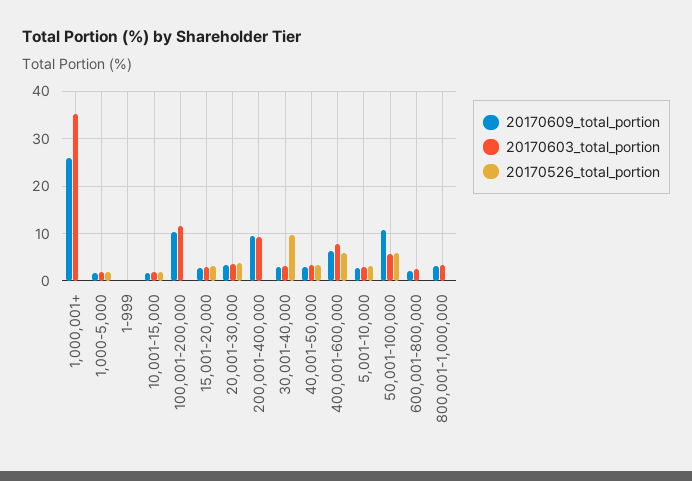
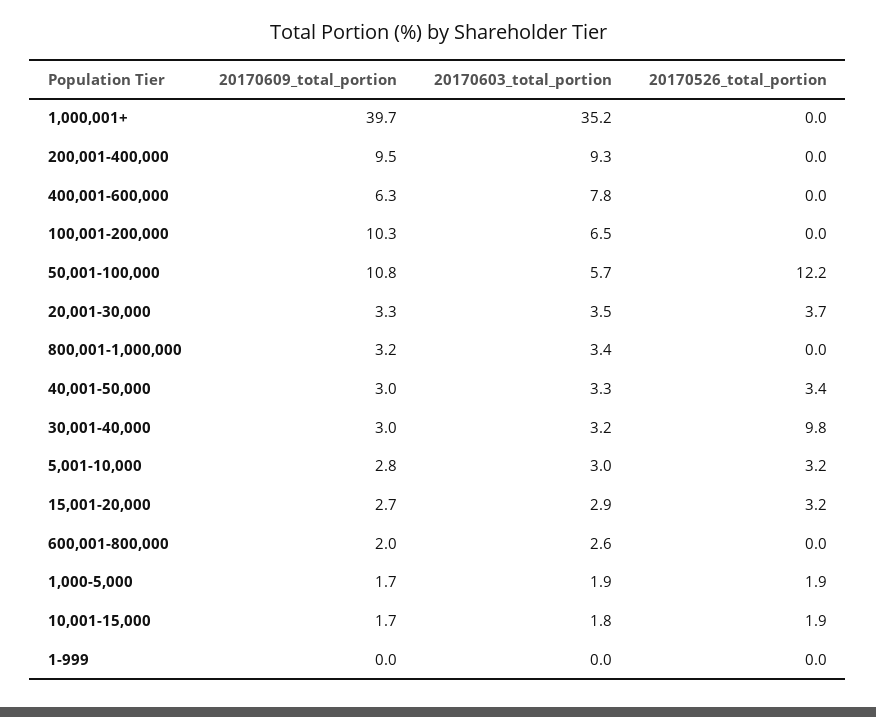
20170609_total_portion, 1,000,001+: 26 -> 39.7
20170603_total_portion, 100,001-200,000: 12 -> 6.5
20170526_total_portion, 400,001-600,000: 6 -> 0
20170526_total_portion, 50,001-100,000: 6 -> 12.2

